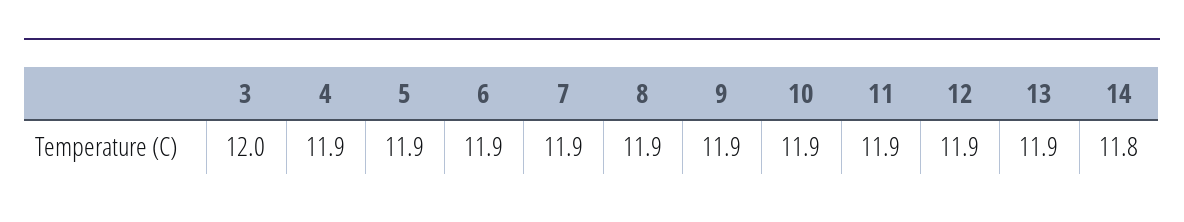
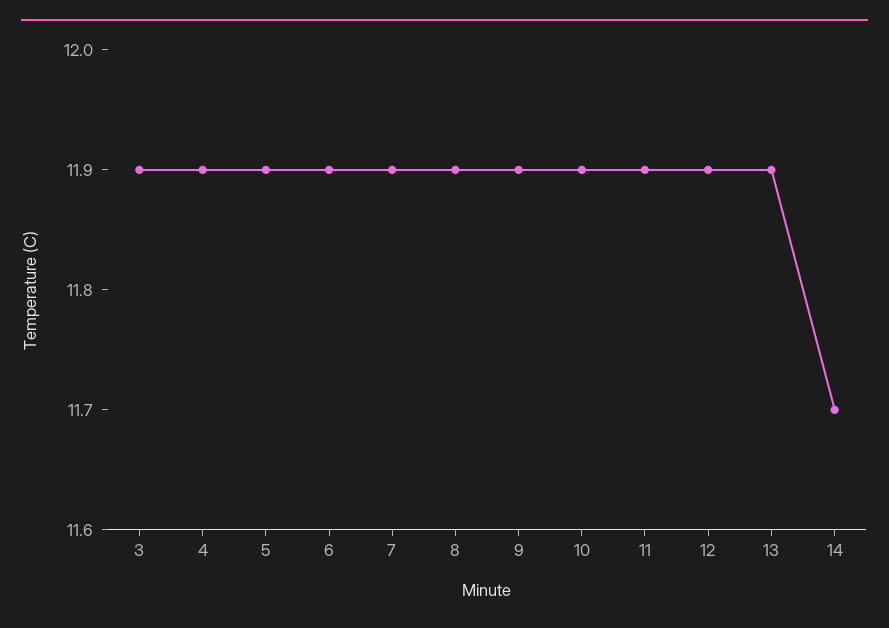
3: 12 -> 11.9
14: 11.8 -> 11.7

